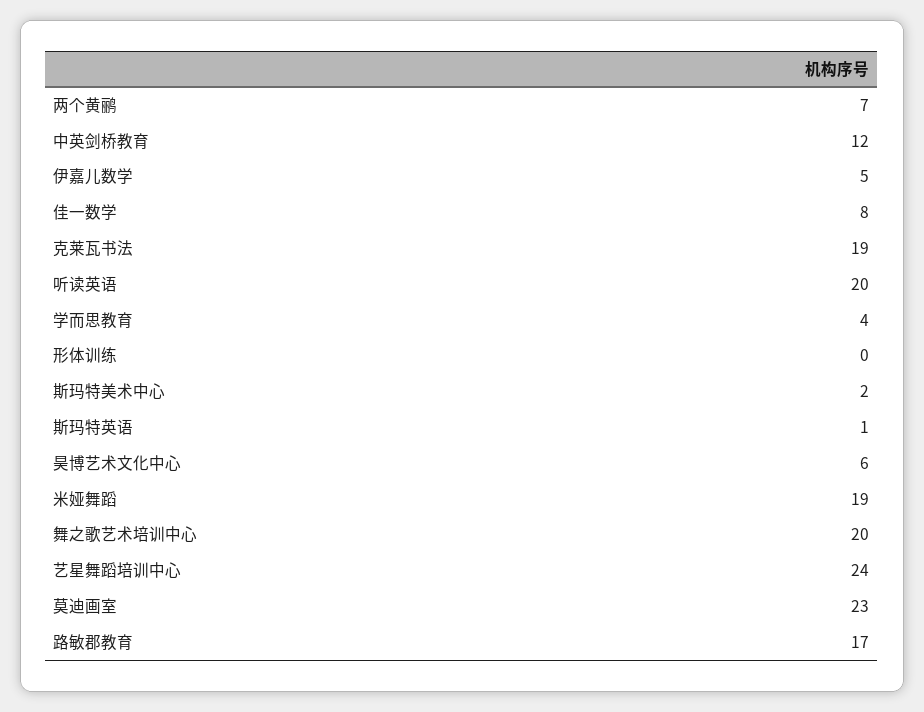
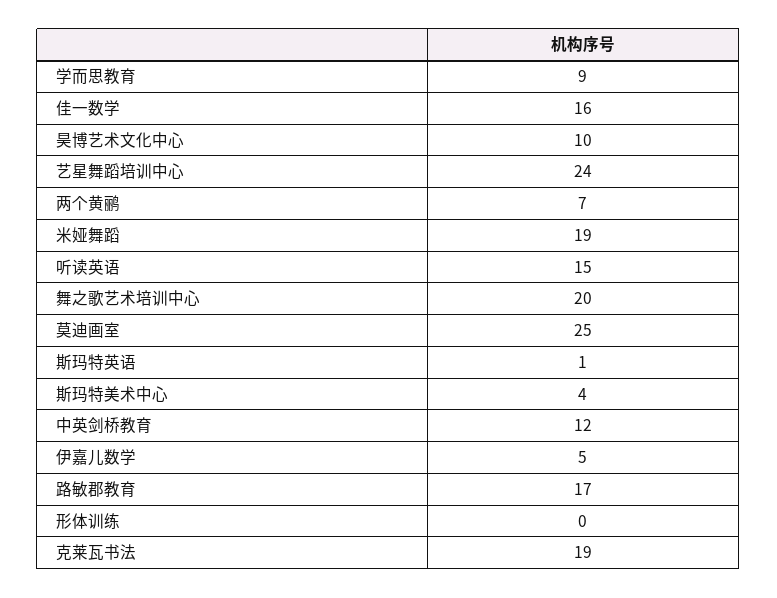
佳一数学: 8 -> 16
听读英语: 20 -> 15
学而思教育: 4 -> 9
斯玛特美术中心: 2 -> 4
昊博艺术文化中心: 6 -> 10
莫迪画室: 23 -> 25

